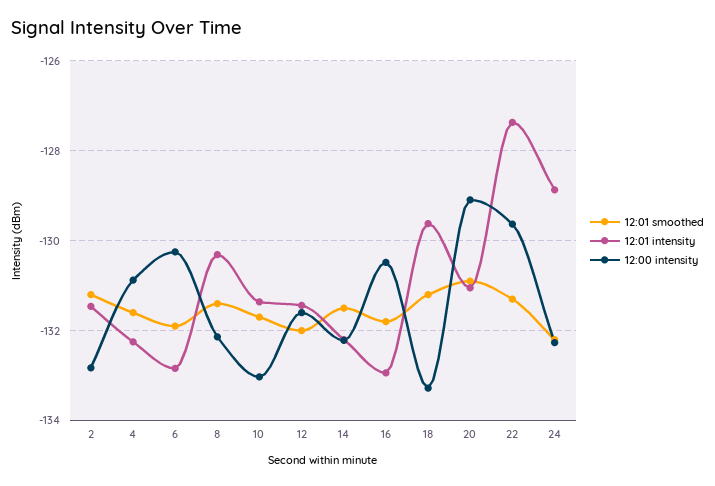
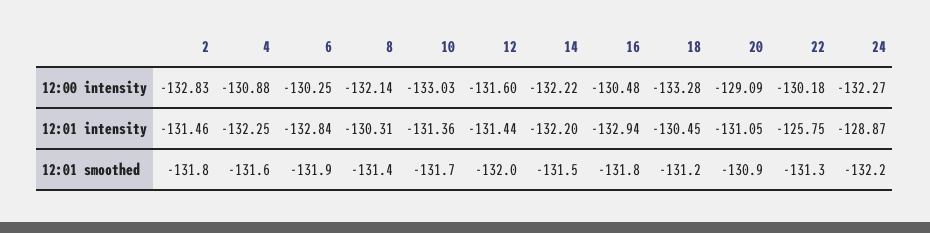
12:01 smoothed, 2: -131.2 -> -131.8
12:01 intensity, 18: -129.6 -> -130.45
12:01 intensity, 22: -127.4 -> -125.75
12:00 intensity, 22: -129.6 -> -130.18

